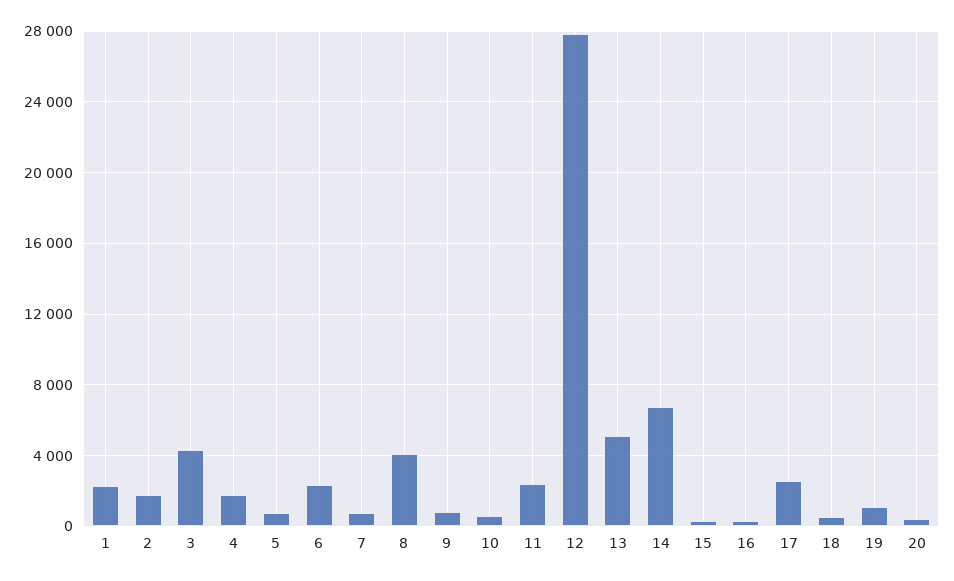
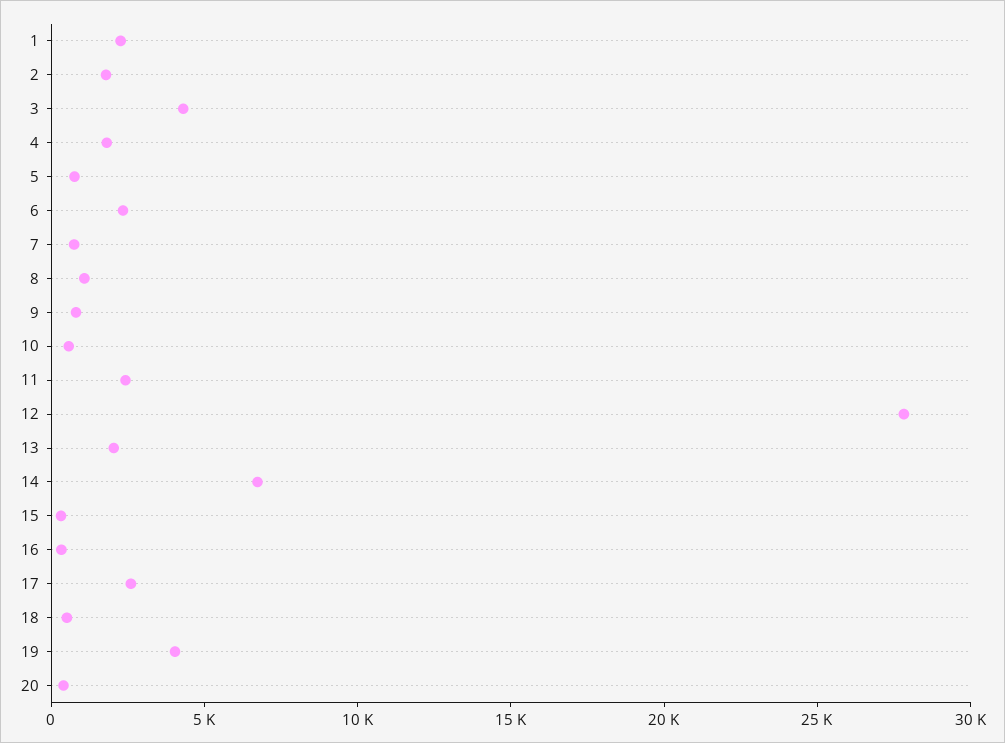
8: 4000 -> 1000
13: 5000 -> 2000
19: 1000 -> 4000

